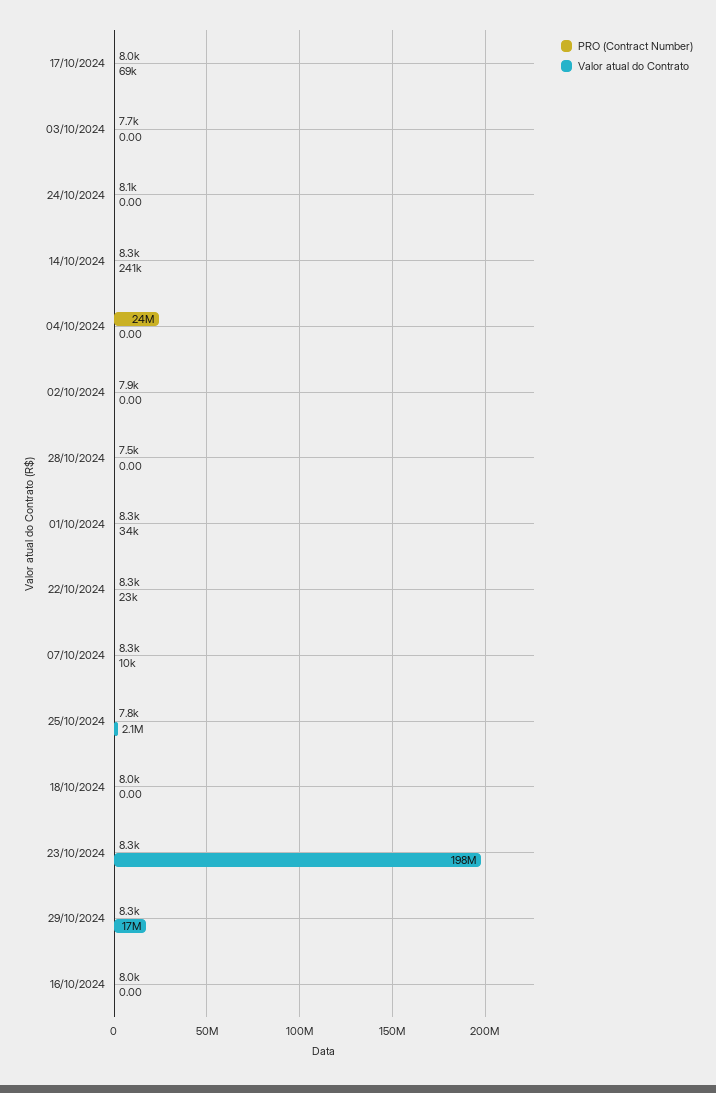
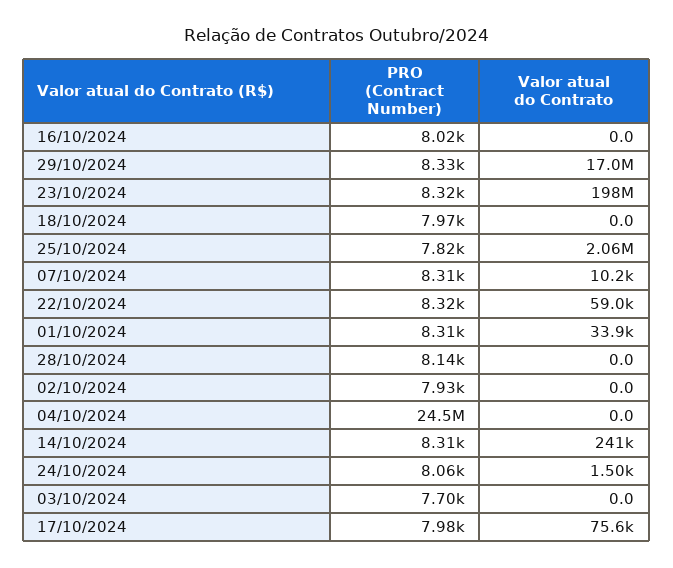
Valor atual do Contrato, 17/10/2024: 69000 -> 75600
Valor atual do Contrato, 24/10/2024: 0 -> 1500
PRO (Contract Number), 28/10/2024: 7500 -> 8140
Valor atual do Contrato, 22/10/2024: 23000 -> 59000

